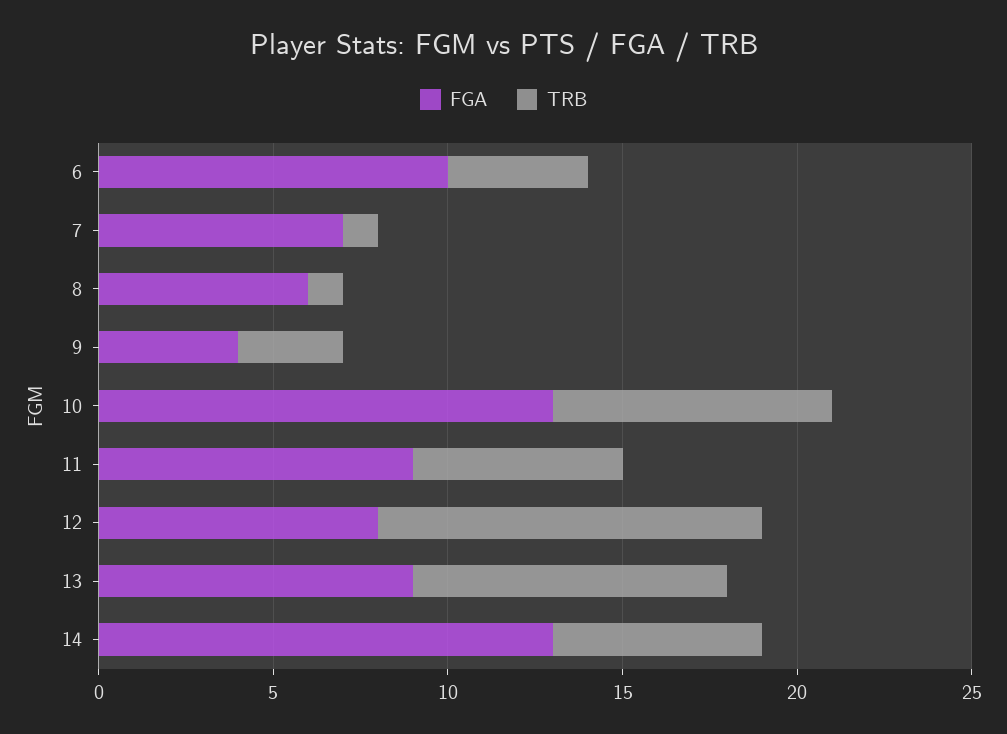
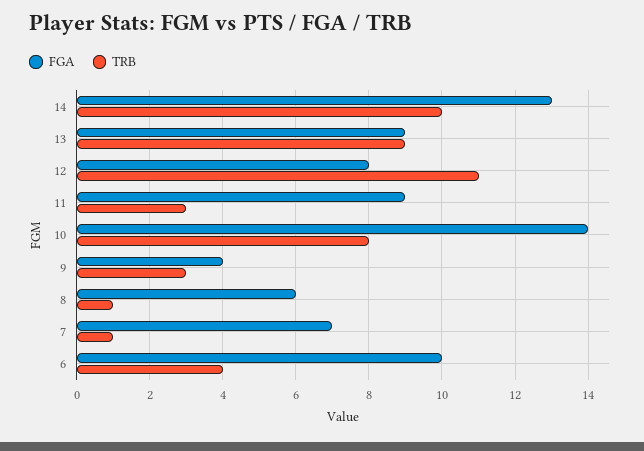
FGA, 10: 13 -> 14
TRB, 11: 6 -> 3
TRB, 14: 6 -> 10

